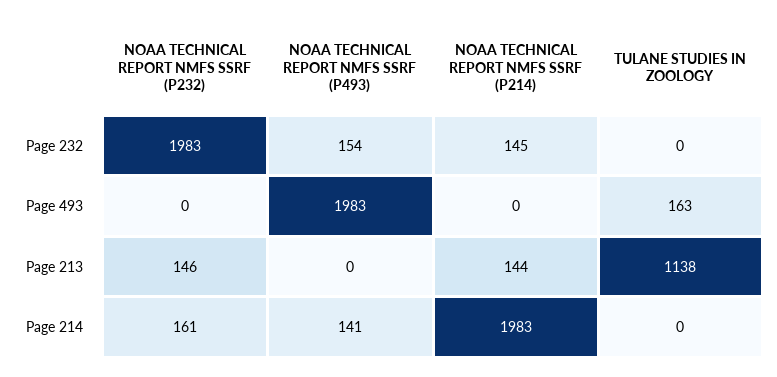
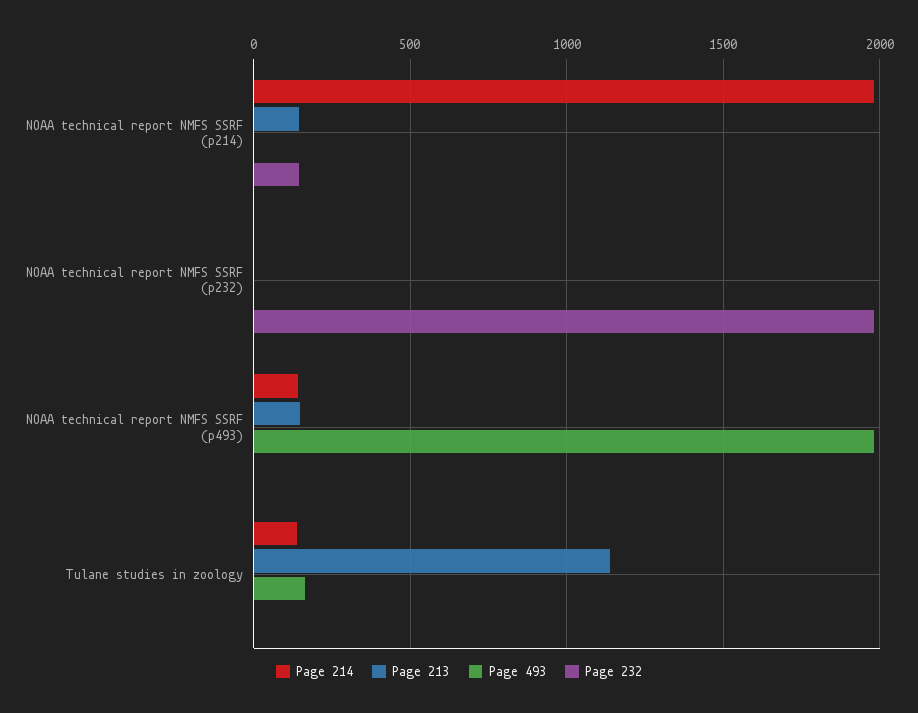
Page 232, NOAA TECHNICAL REPORT NMFS SSRF (P493): 154 -> 0
Page 213, NOAA TECHNICAL REPORT NMFS SSRF (P232): 146 -> 0
Page 213, NOAA TECHNICAL REPORT NMFS SSRF (P493): 0 -> 150
Page 214, NOAA TECHNICAL REPORT NMFS SSRF (P232): 161 -> 0
Page 214, TULANE STUDIES IN ZOOLOGY: 0 -> 150

